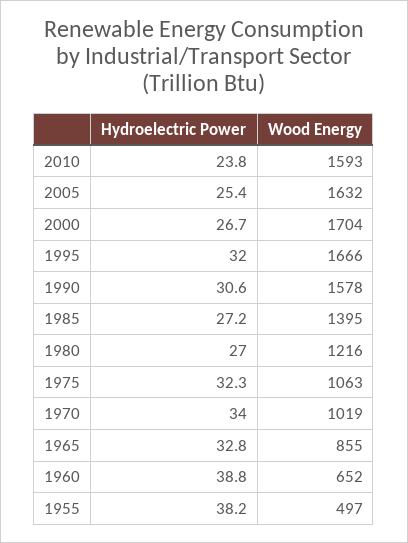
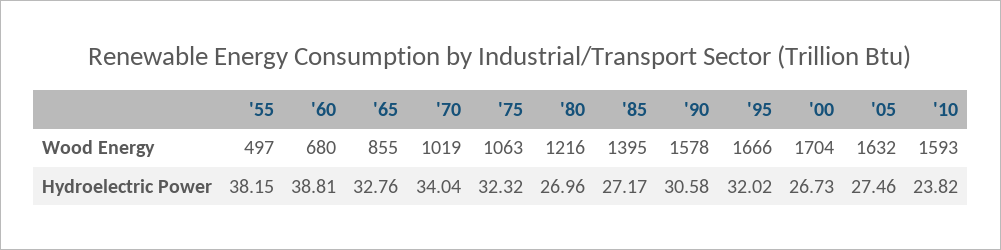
Hydroelectric Power, 2005: 25.4 -> 27.46
Wood Energy, 1960: 652 -> 680

